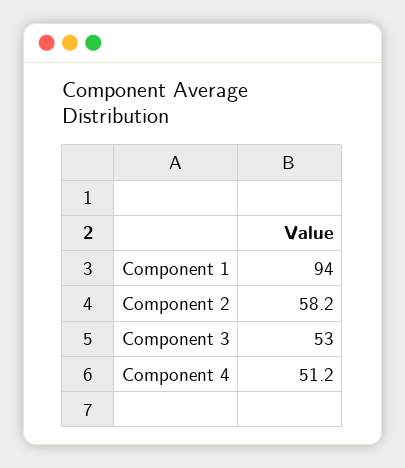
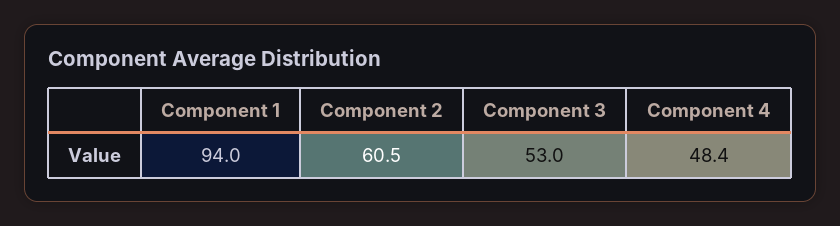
Component 2: 58.2 -> 60.5
Component 4: 51.2 -> 48.4

